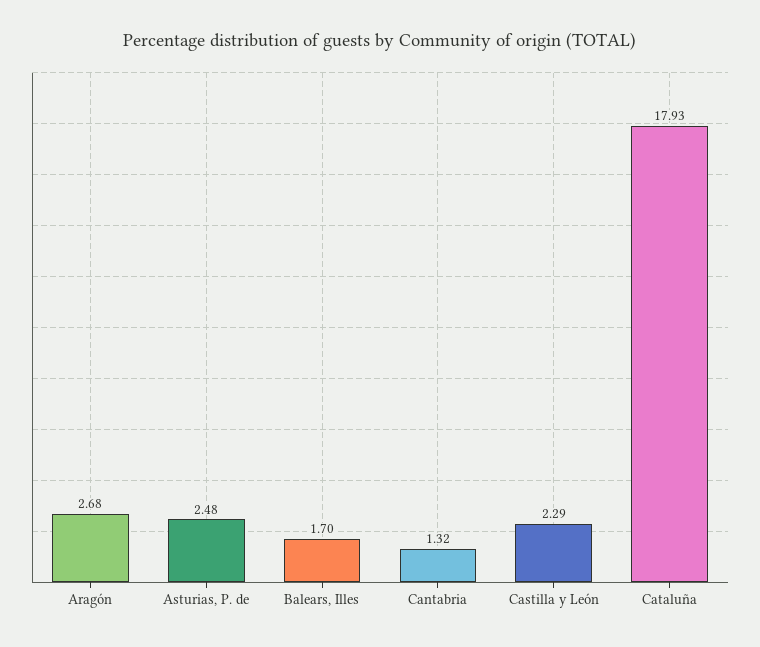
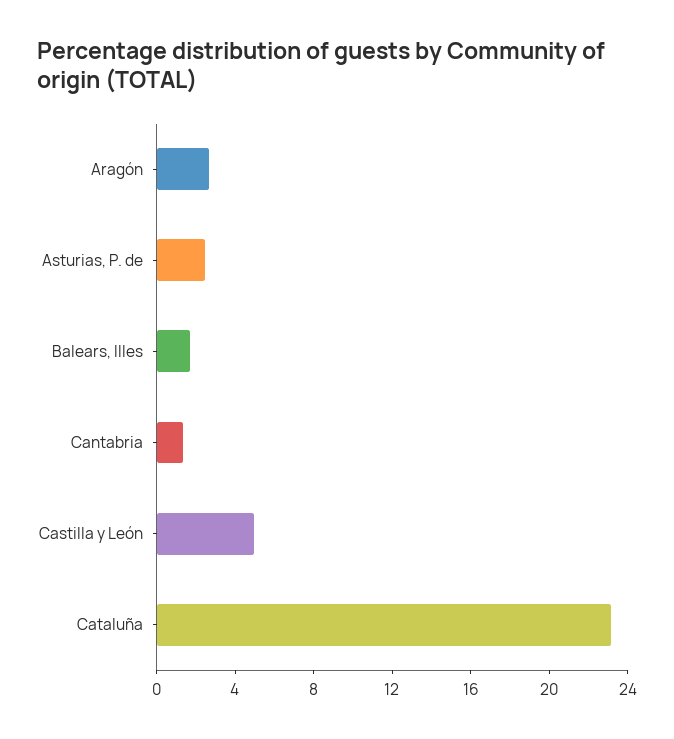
Castilla y León: 2.29 -> 5
Cataluña: 17.93 -> 23

